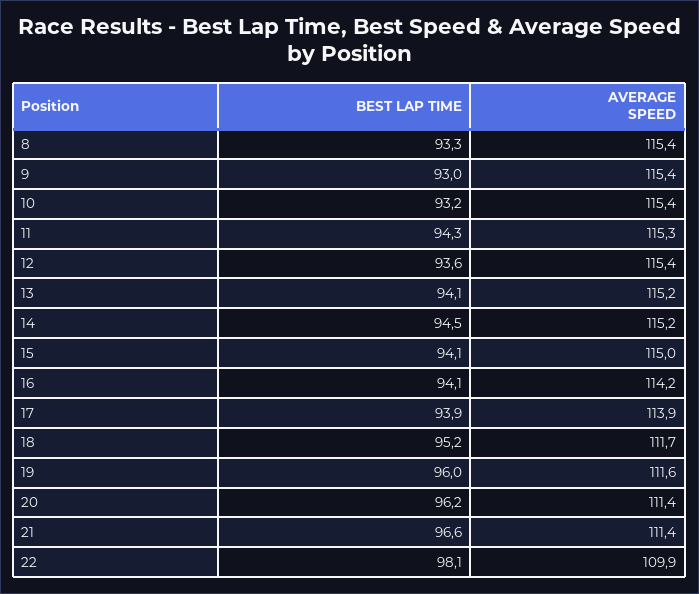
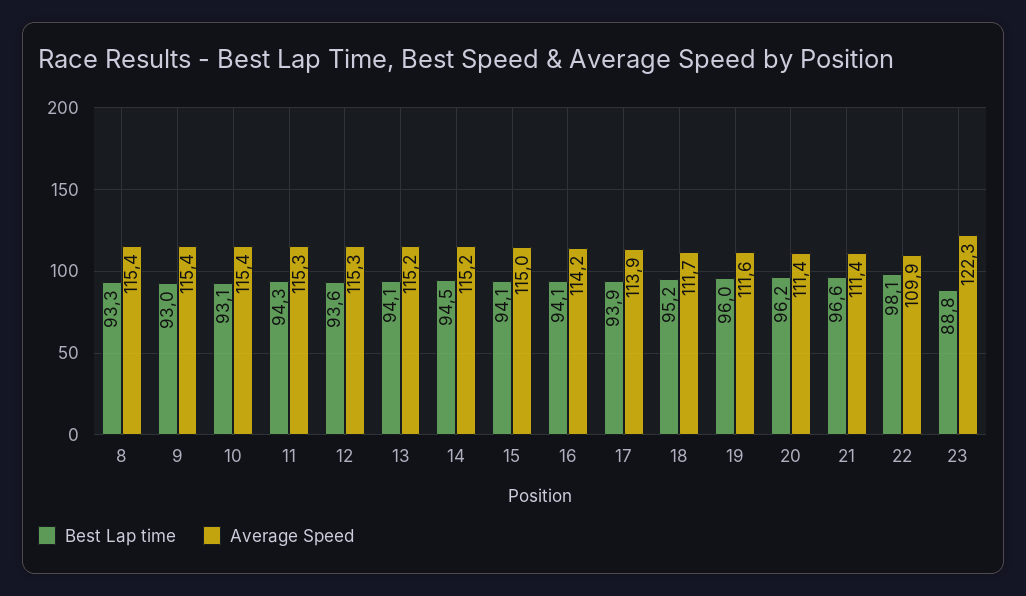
BEST LAP TIME, 10: 93.2 -> 93.1
AVERAGE SPEED, 12: 115.4 -> 115.3
BEST LAP TIME, 23: none -> 88.8
AVERAGE SPEED, 23: none -> 122.3

